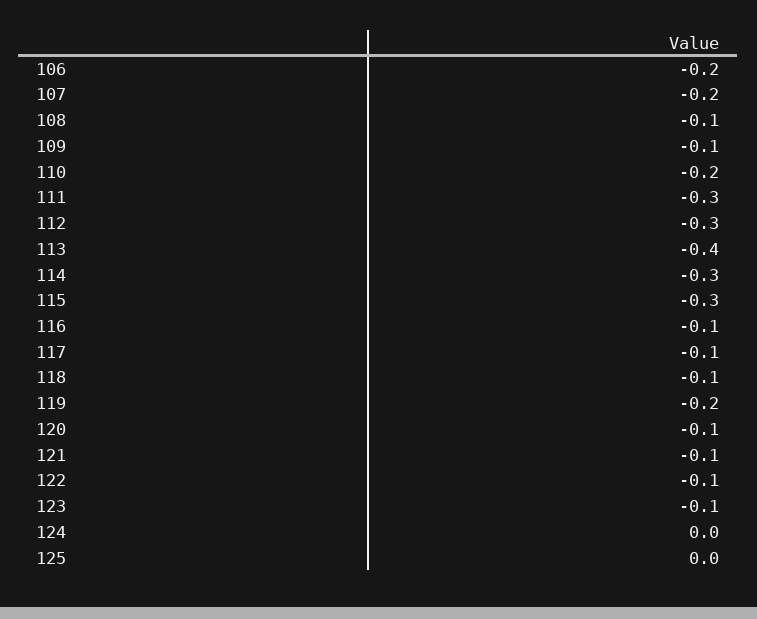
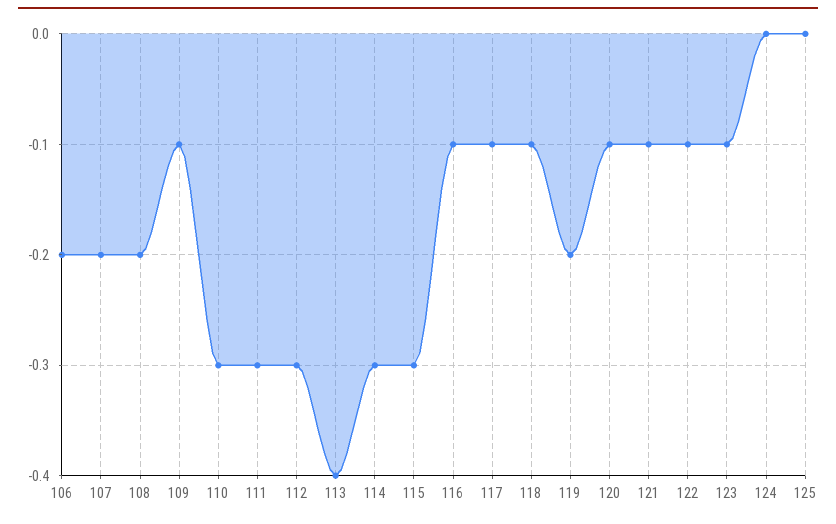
108: -0.1 -> -0.2
110: -0.2 -> -0.3

